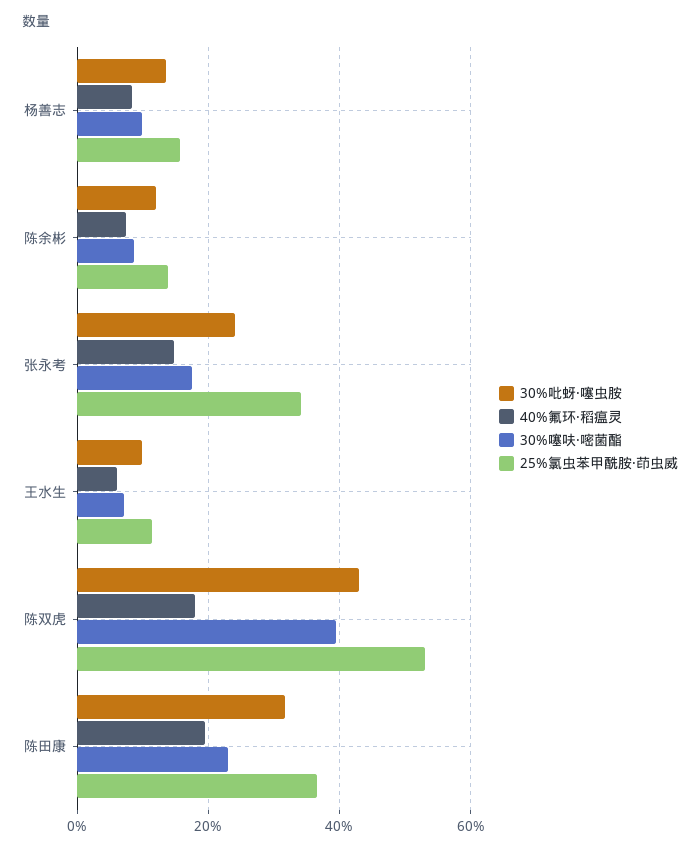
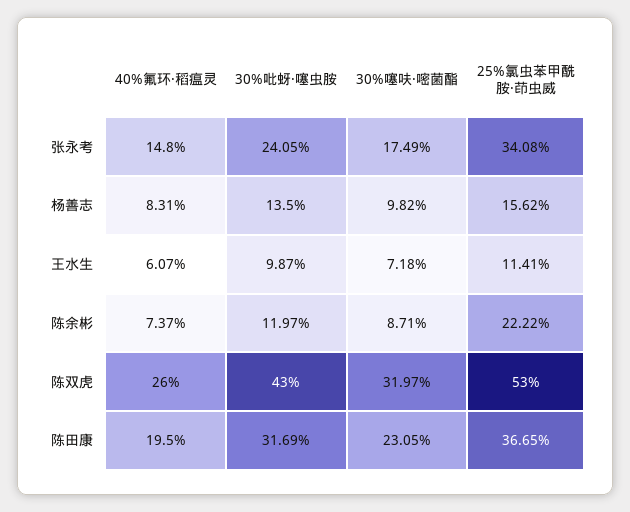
25%氯虫苯甲酰胺·茚虫威, 陈余彬: 14 -> 22.22
40%氟环·稻瘟灵, 陈双虎: 18 -> 26
30%噻呋·嘧菌酯, 陈双虎: 40 -> 31.97

